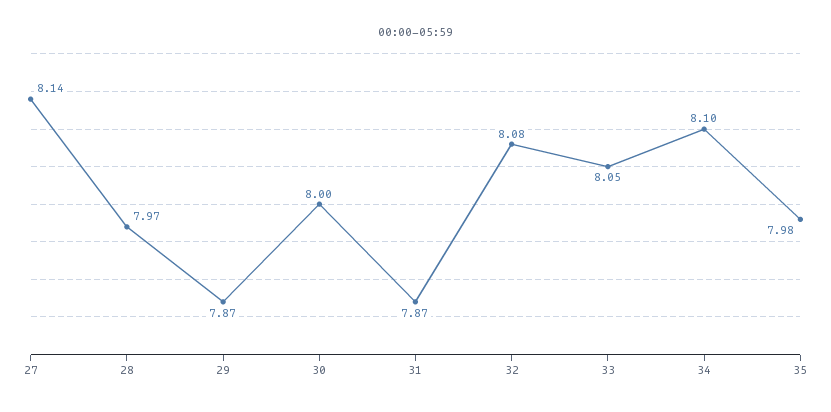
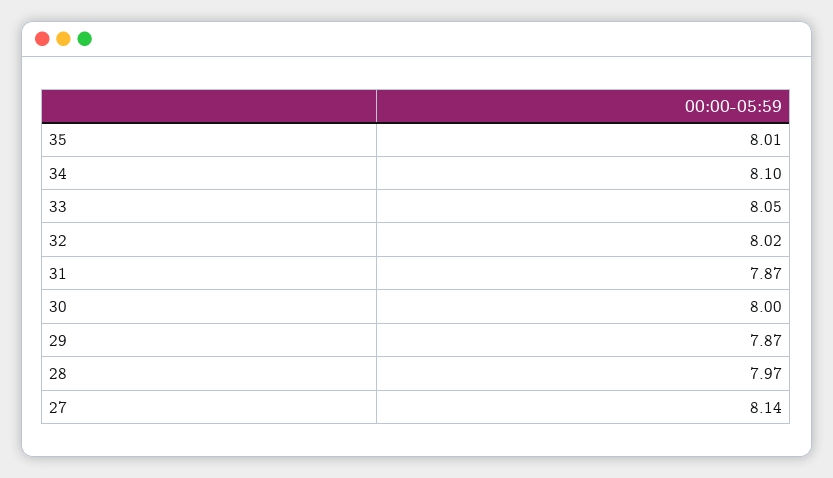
32: 8.08 -> 8.02
35: 7.98 -> 8.01

